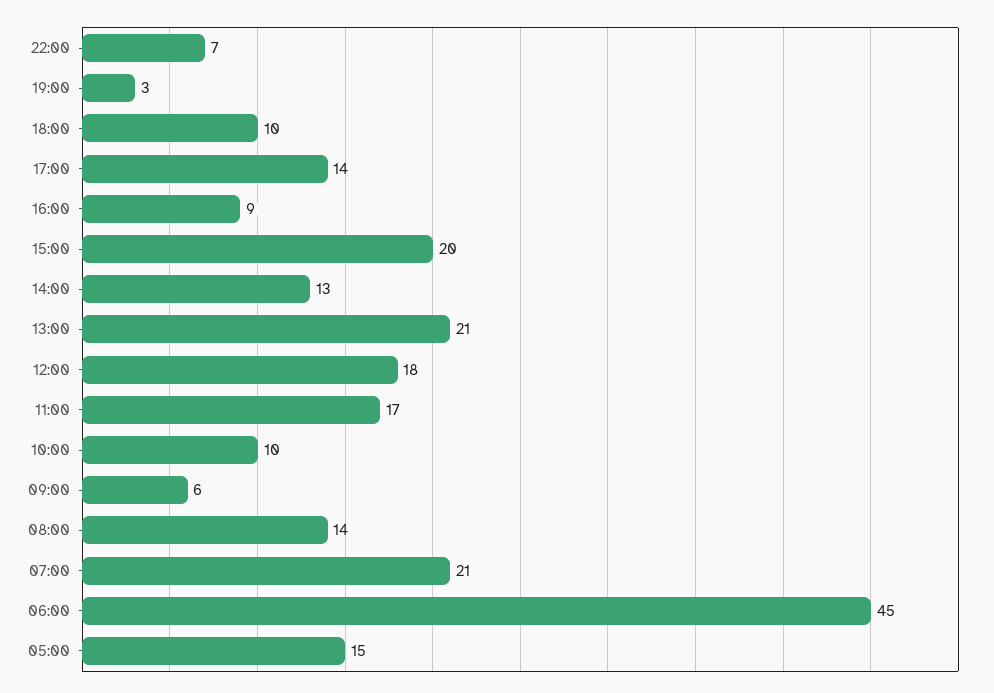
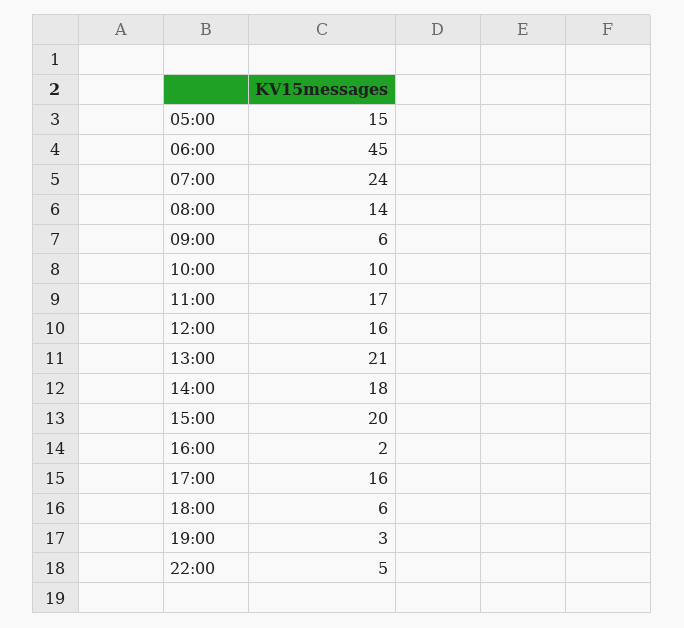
22:00: 7 -> 5
18:00: 10 -> 6
17:00: 14 -> 16
16:00: 9 -> 2
14:00: 13 -> 18
12:00: 18 -> 16
07:00: 21 -> 24

